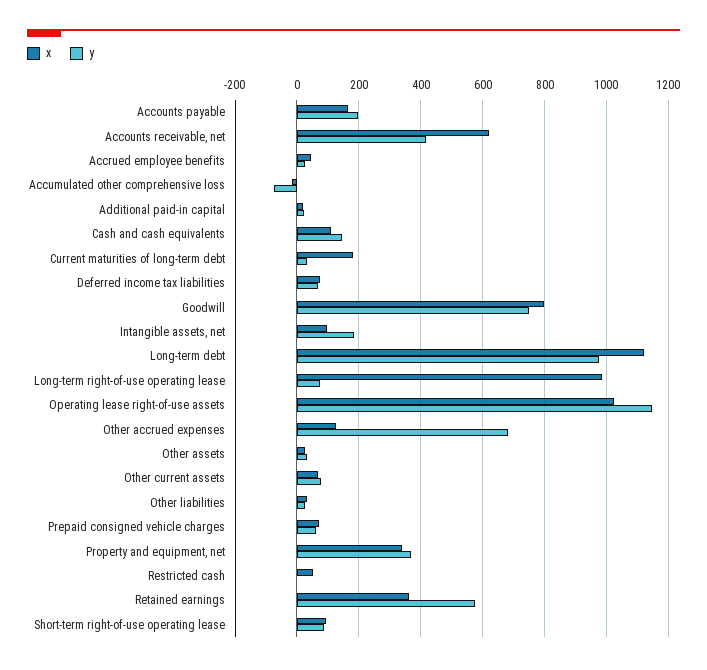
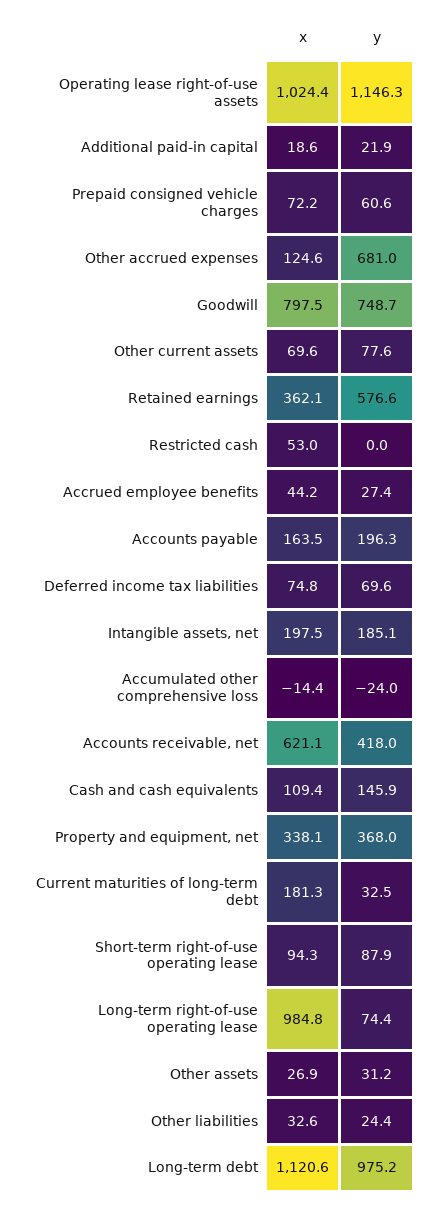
y, Accumulated other comprehensive loss: -80 -> -24
x, Intangible assets, net: 100 -> 197.5

